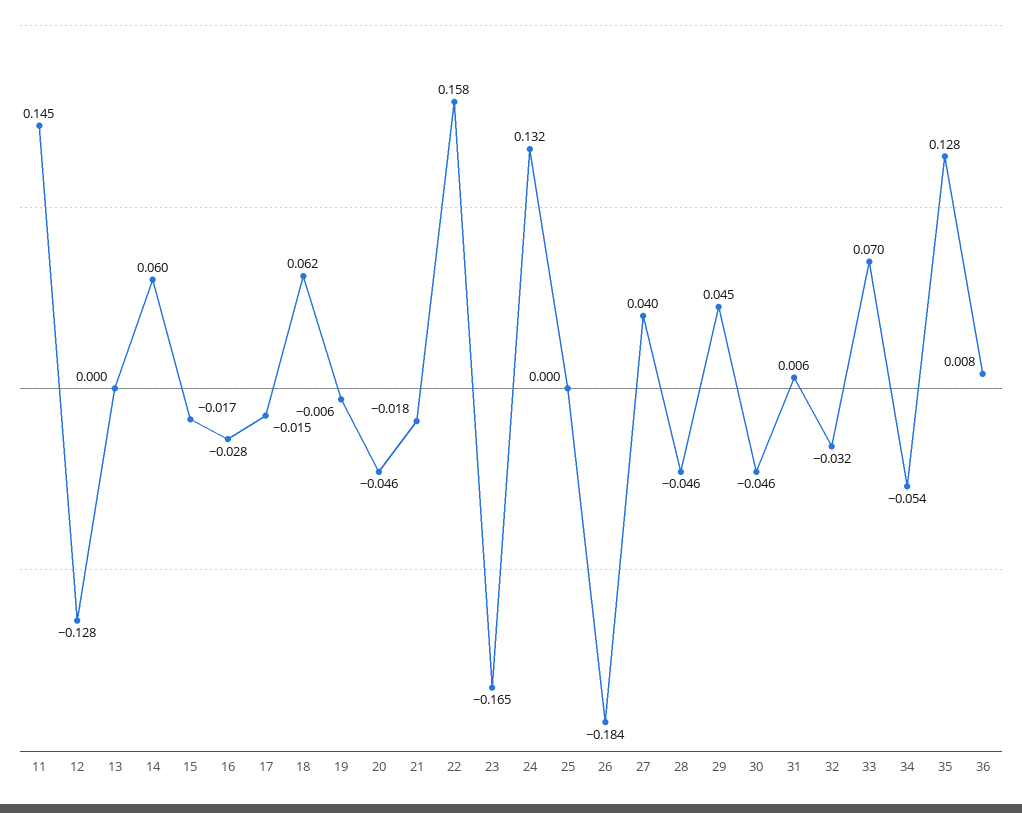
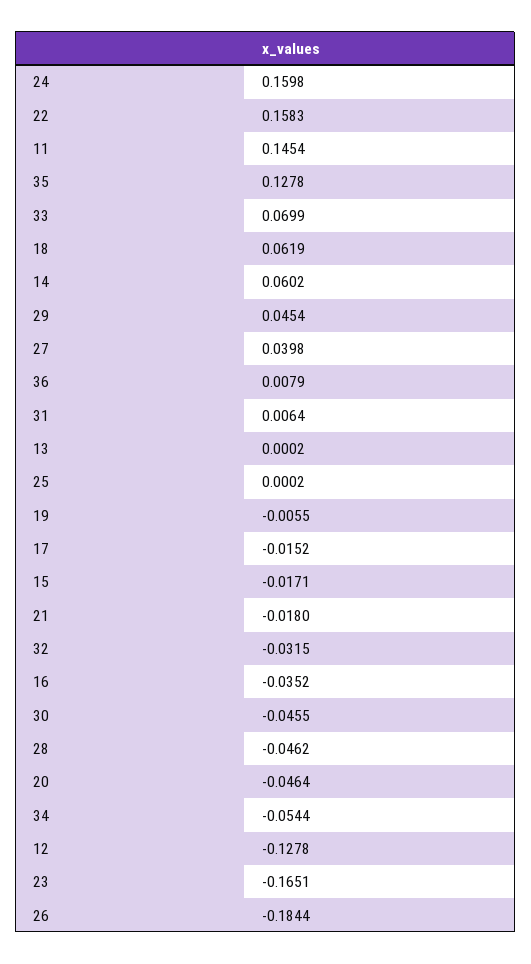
16: -0.028 -> -0.0352
24: 0.132 -> 0.1598

